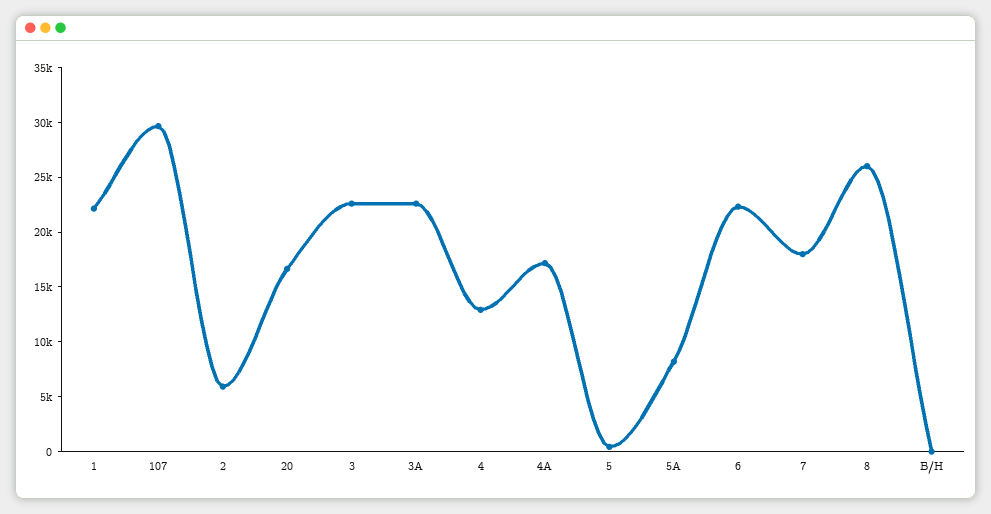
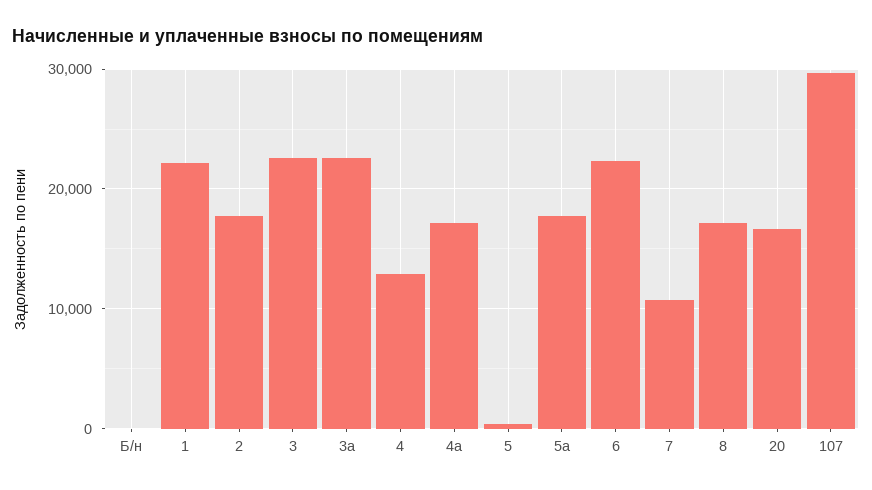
2: 6000 -> 18000
5А: 8000 -> 18000
7: 18000 -> 11000
8: 26000 -> 17000

